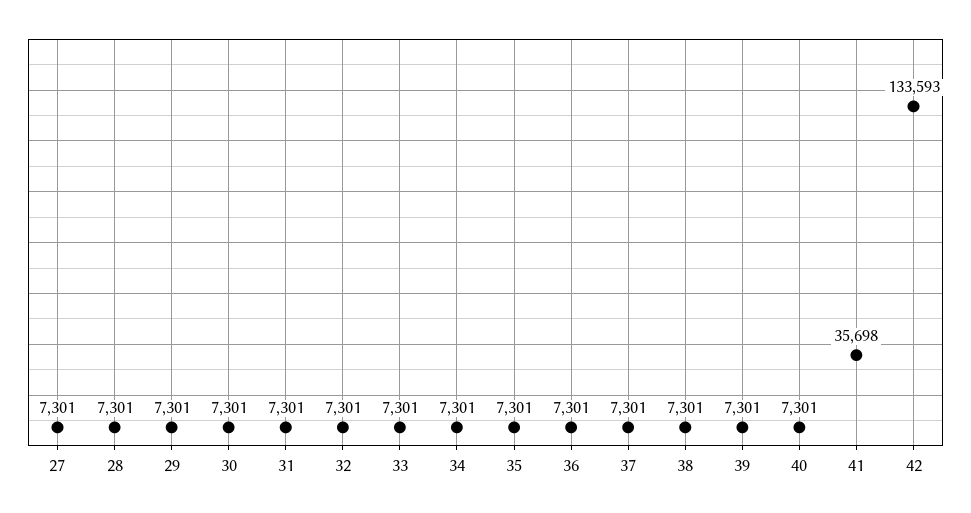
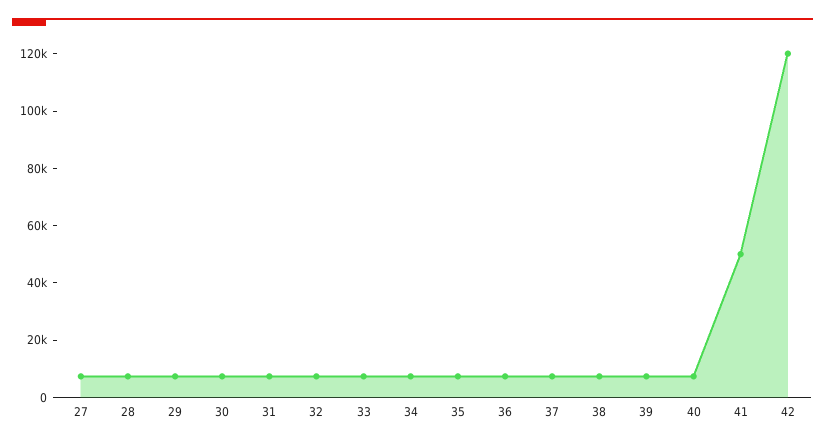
41: 35698 -> 50000
42: 133593 -> 120000

